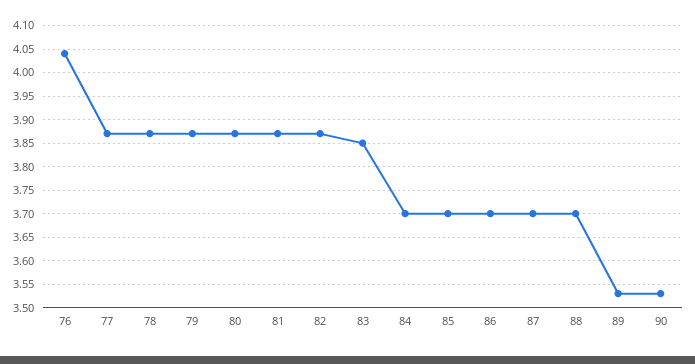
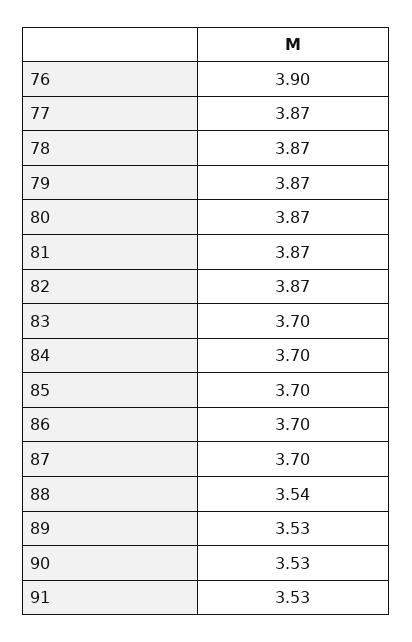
76: 4.05 -> 3.9
83: 3.85 -> 3.7
88: 3.7 -> 3.54
91: none -> 3.53

